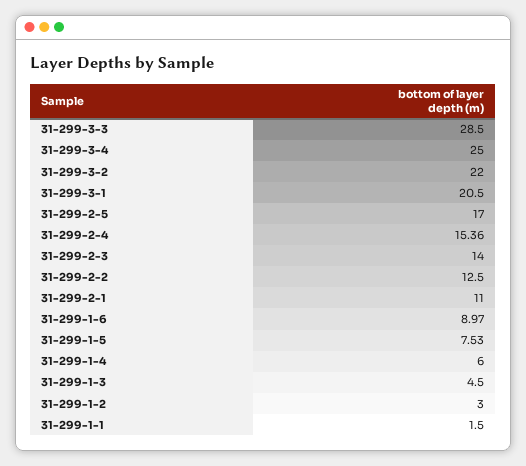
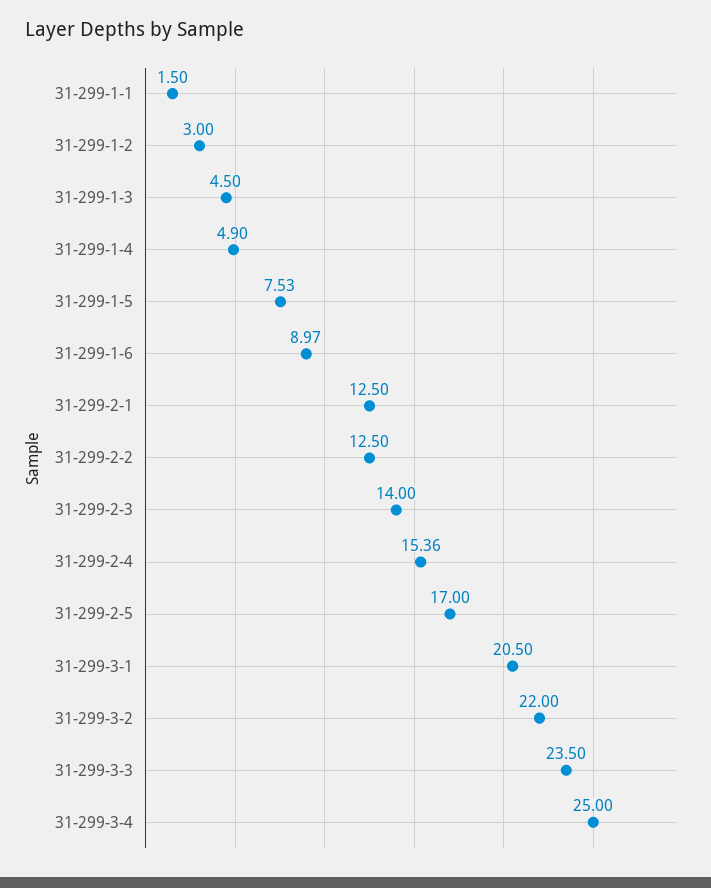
31-299-3-3: 28.5 -> 23.5
31-299-2-1: 11 -> 12.5
31-299-1-4: 6 -> 4.9

